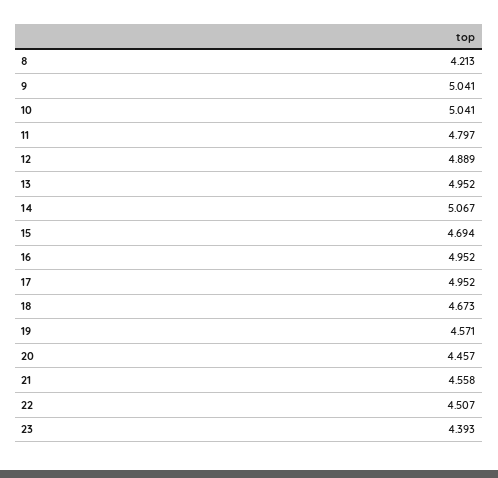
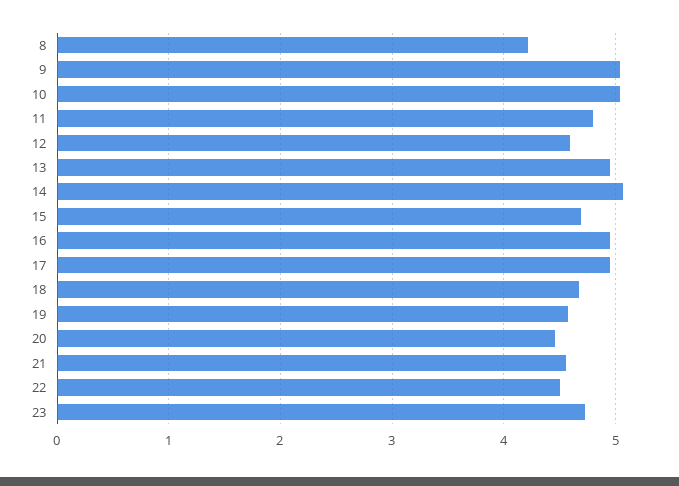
12: 4.889 -> 4.6
23: 4.393 -> 4.7

